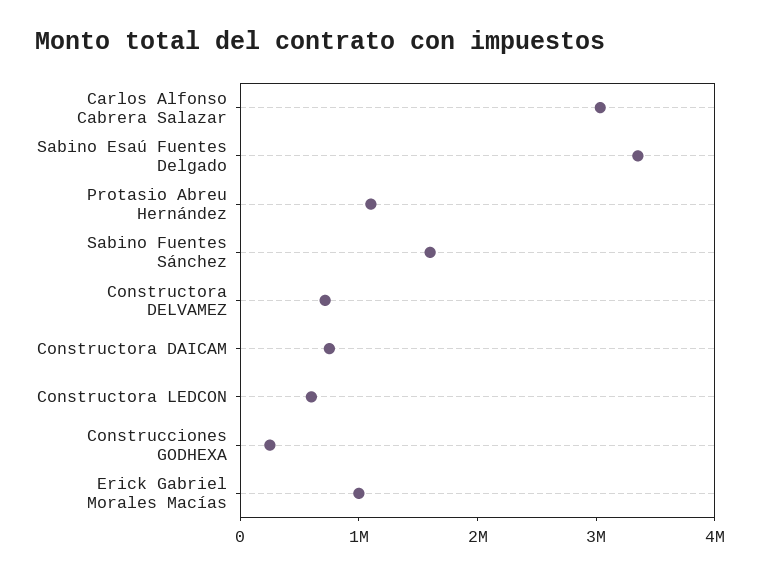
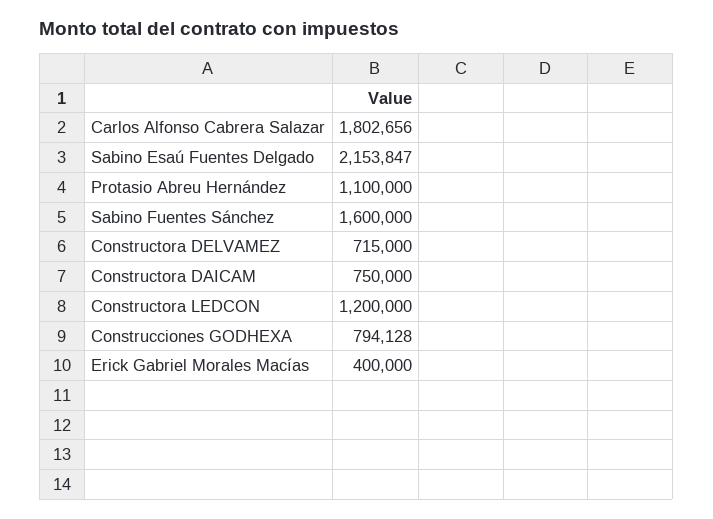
Carlos Alfonso Cabrera Salazar: 3000000 -> 1802656
Sabino Esaú Fuentes Delgado: 3400000 -> 2153847
Constructora LEDCON: 600000 -> 1200000
Construcciones GODHEXA: 200000 -> 794128
Erick Gabriel Morales Macías: 1000000 -> 400000

